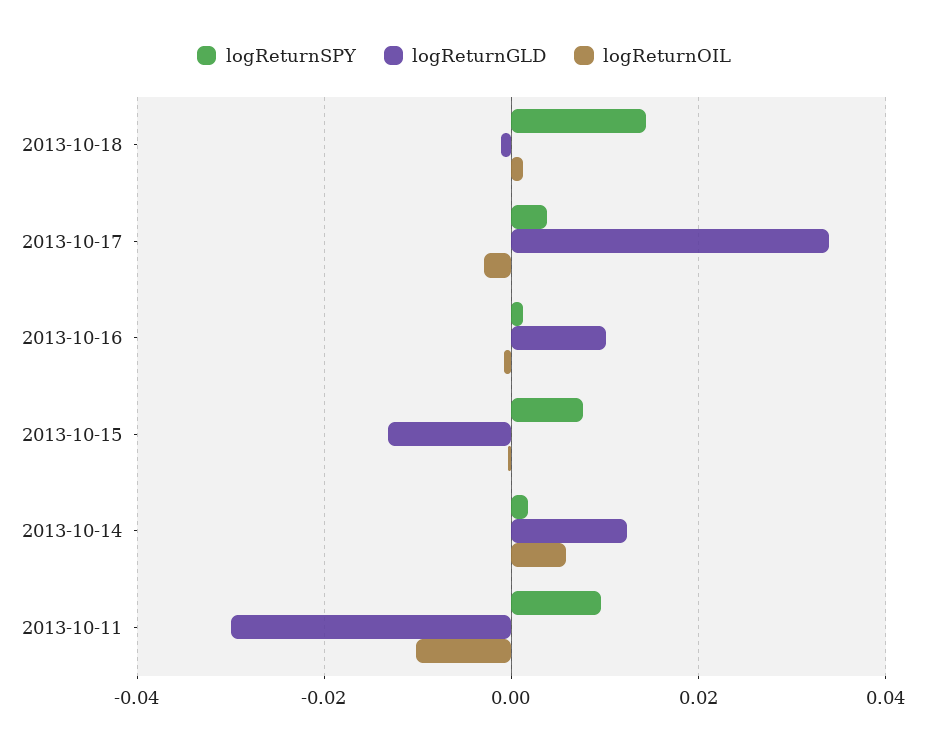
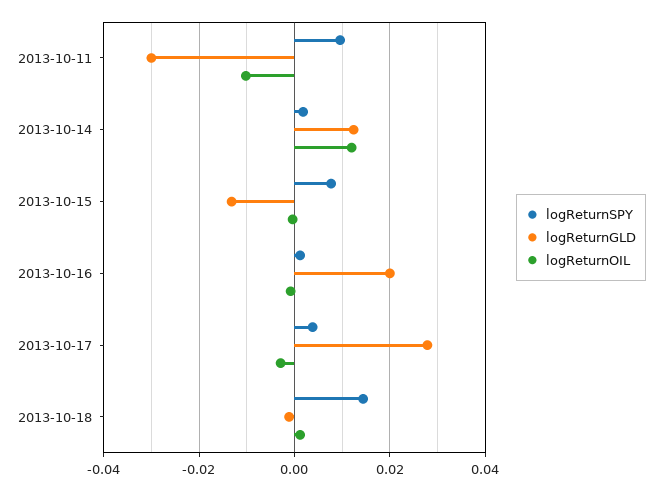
logReturnGLD, 2013-10-17: 0.034 -> 0.028
logReturnGLD, 2013-10-16: 0.01 -> 0.02
logReturnOIL, 2013-10-14: 0.006 -> 0.012

